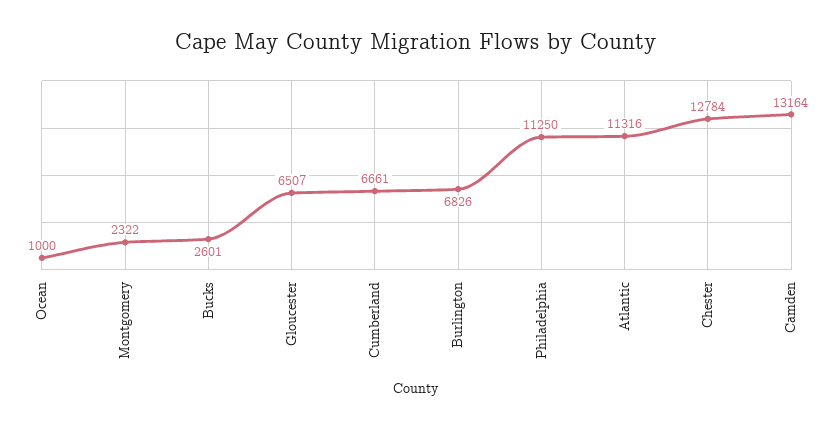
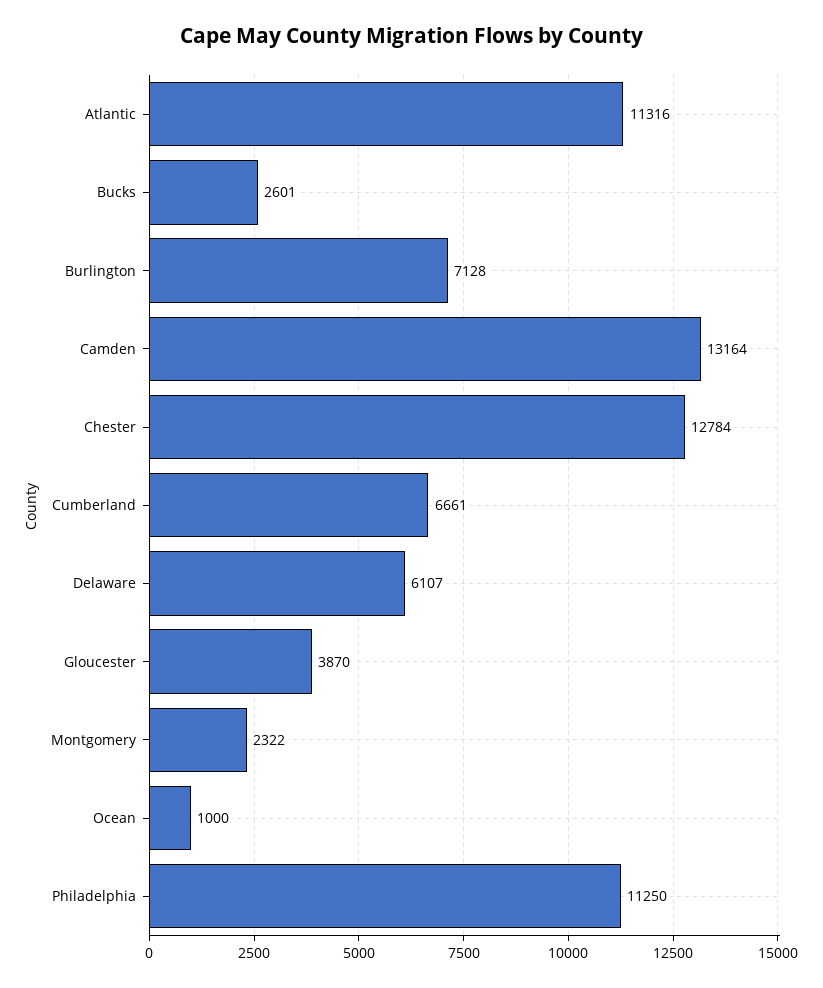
Gloucester: 6507 -> 3870
Burlington: 6826 -> 7128
Delaware: none -> 6107

